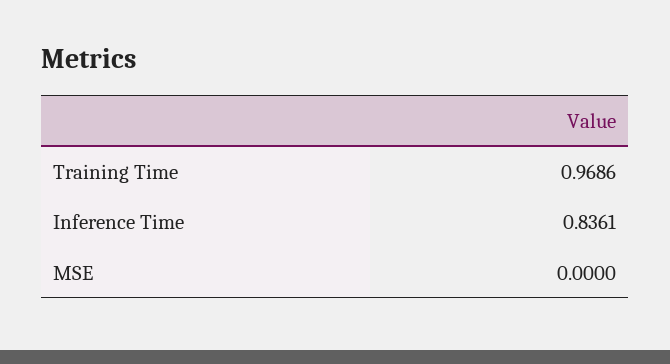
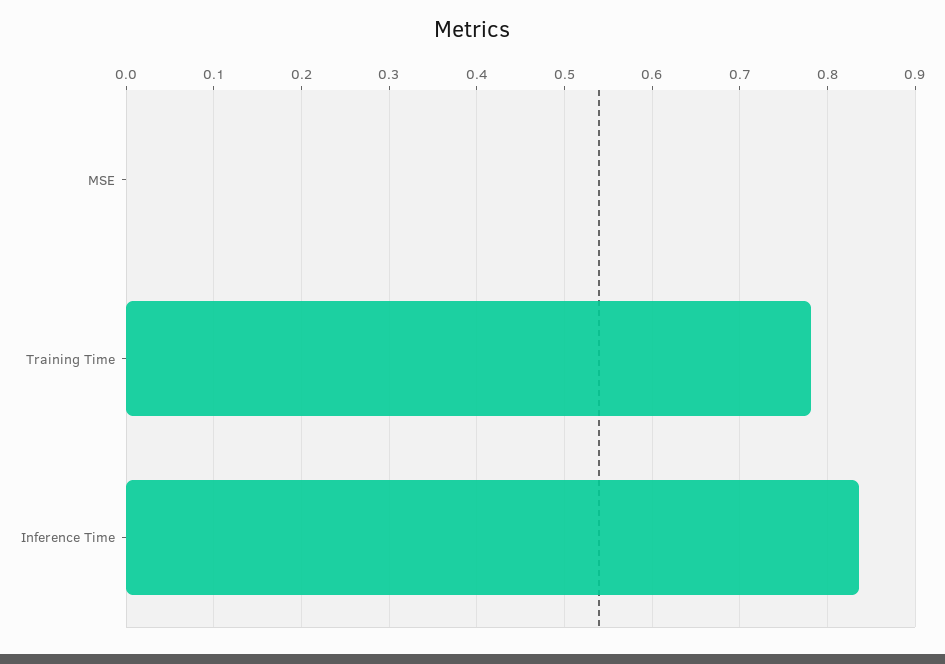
Training Time: 0.9686 -> 0.78

